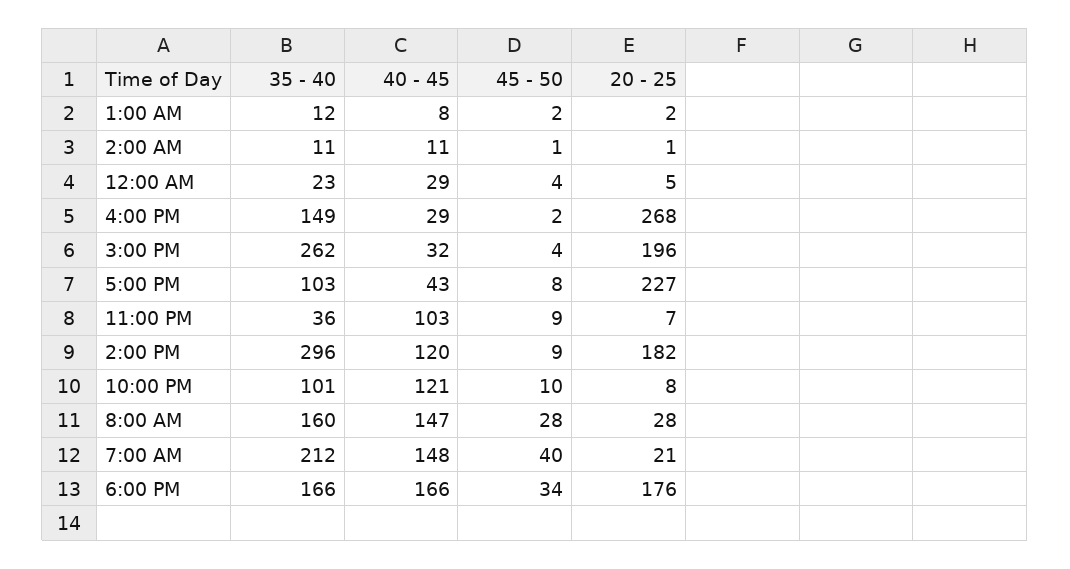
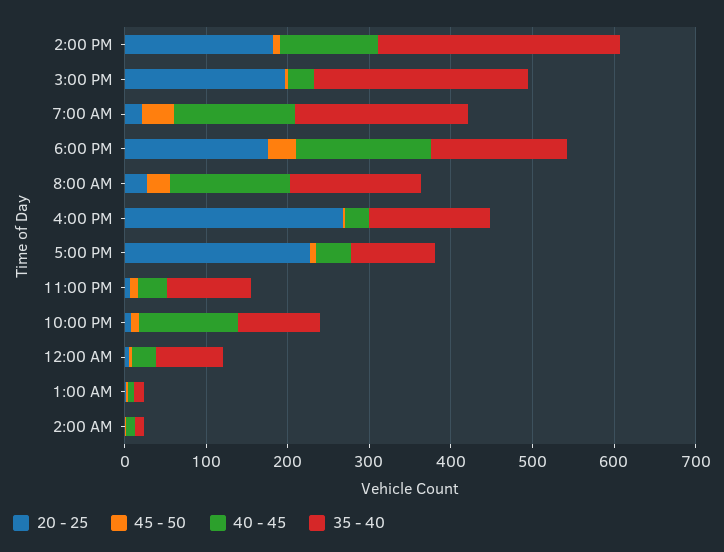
35 - 40, 12:00 AM: 23 -> 80
35 - 40, 11:00 PM: 36 -> 100
40 - 45, 11:00 PM: 103 -> 40

